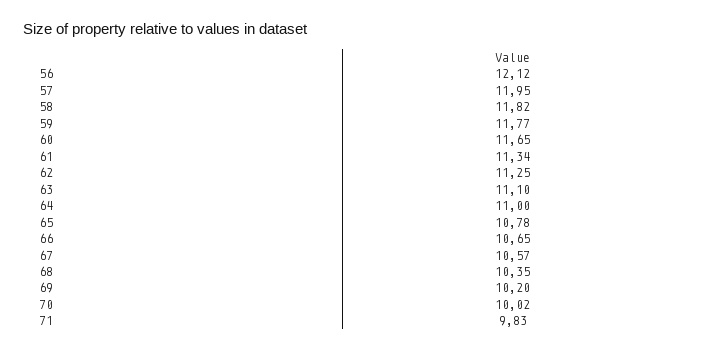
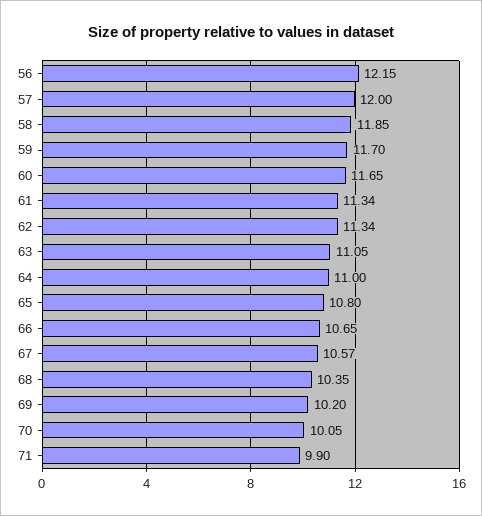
56: 12.12 -> 12.15
57: 11.95 -> 12
58: 11.82 -> 11.85
59: 11.77 -> 11.7
62: 11.25 -> 11.34
63: 11.1 -> 11.05
65: 10.78 -> 10.8
70: 10.02 -> 10.05
71: 9.83 -> 9.9

